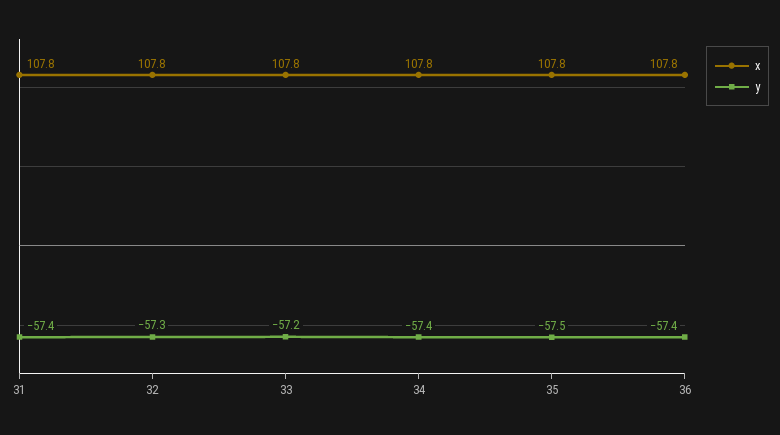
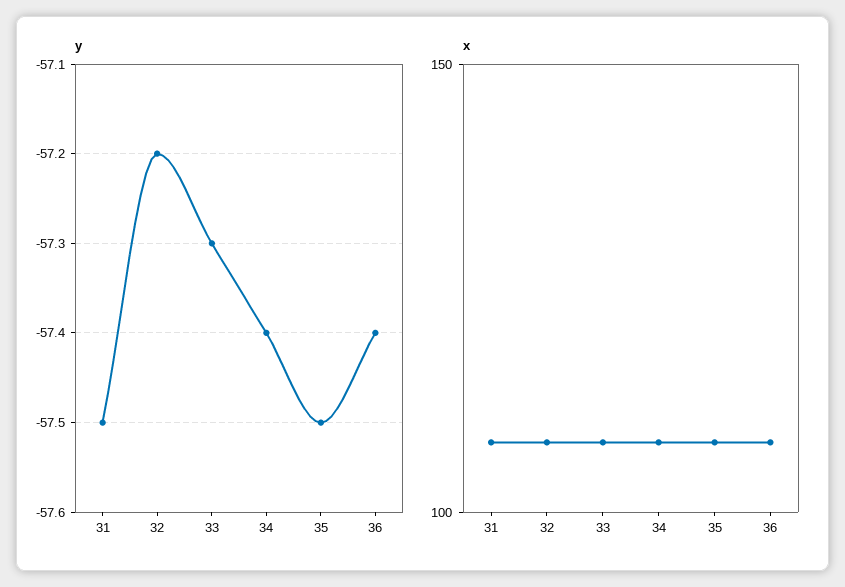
y, 31: -57.4 -> -57.5
y, 32: -57.3 -> -57.2
y, 33: -57.2 -> -57.3

